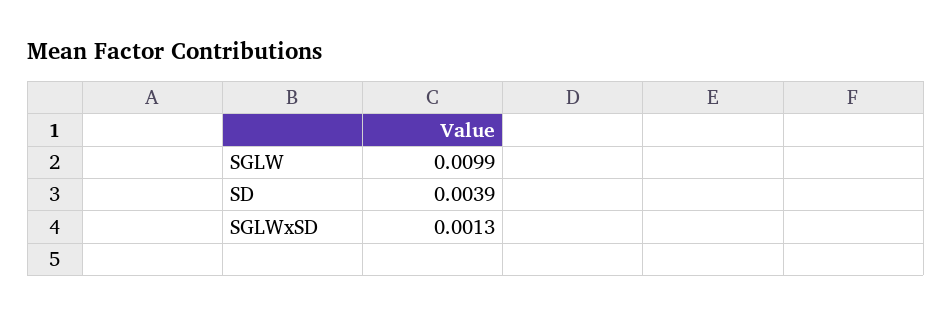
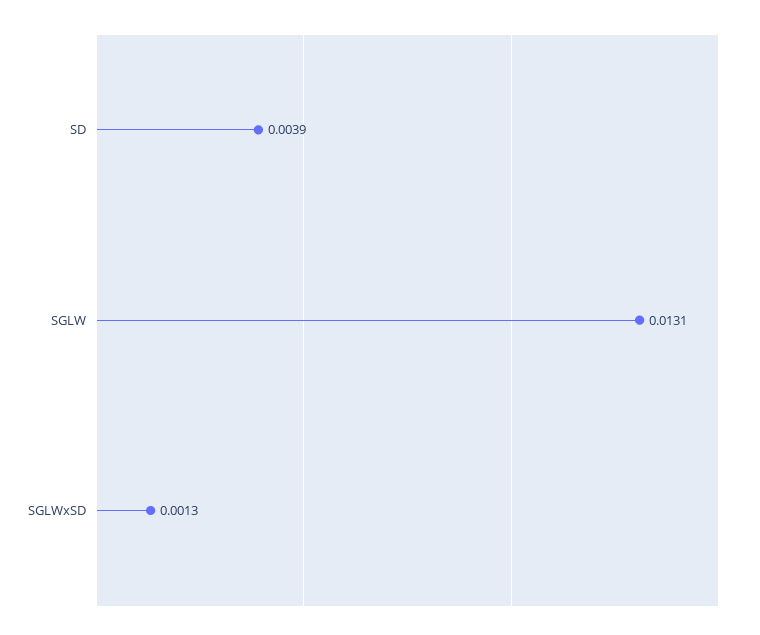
SGLW: 0.0099 -> 0.0131

